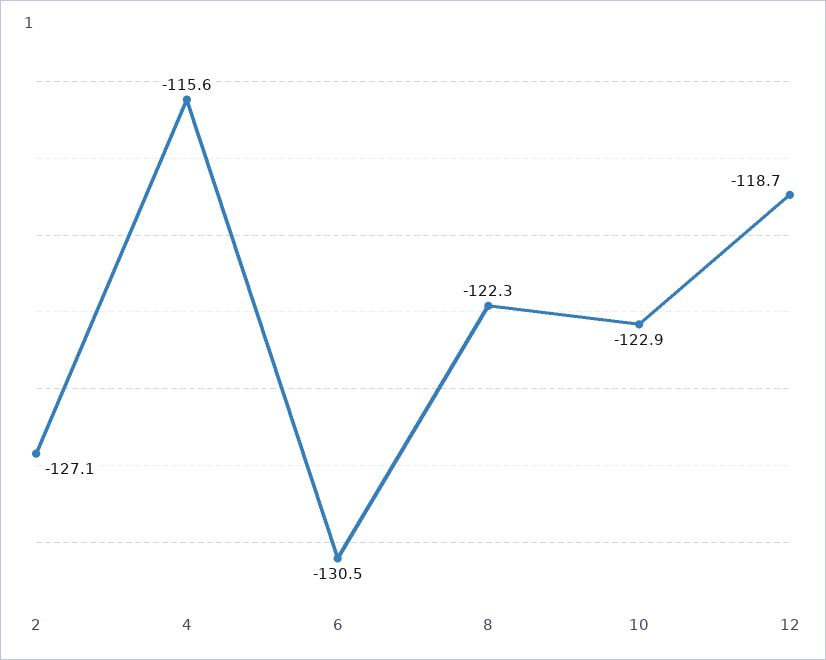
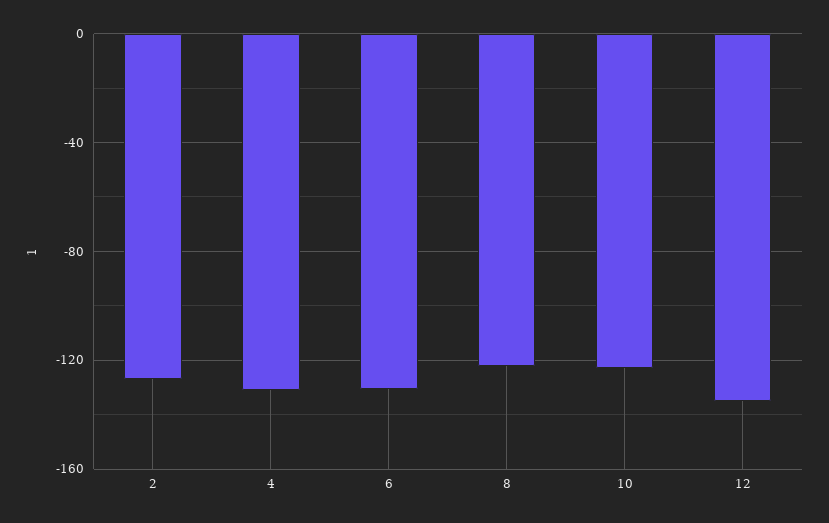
4: -115.6 -> -130
12: -118.7 -> -135

